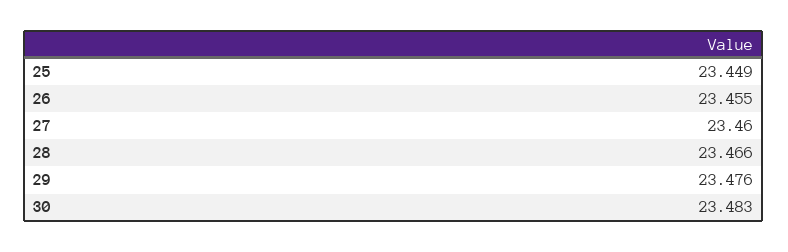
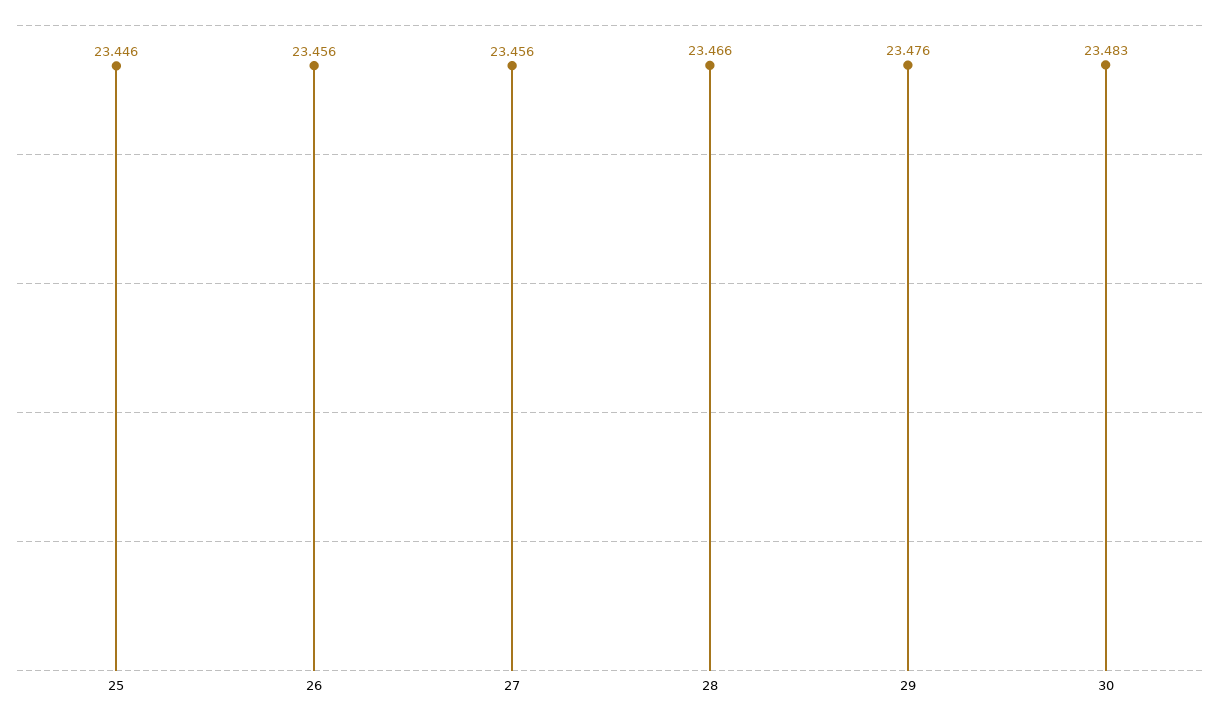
25: 23.449 -> 23.446
26: 23.455 -> 23.456
27: 23.46 -> 23.456

